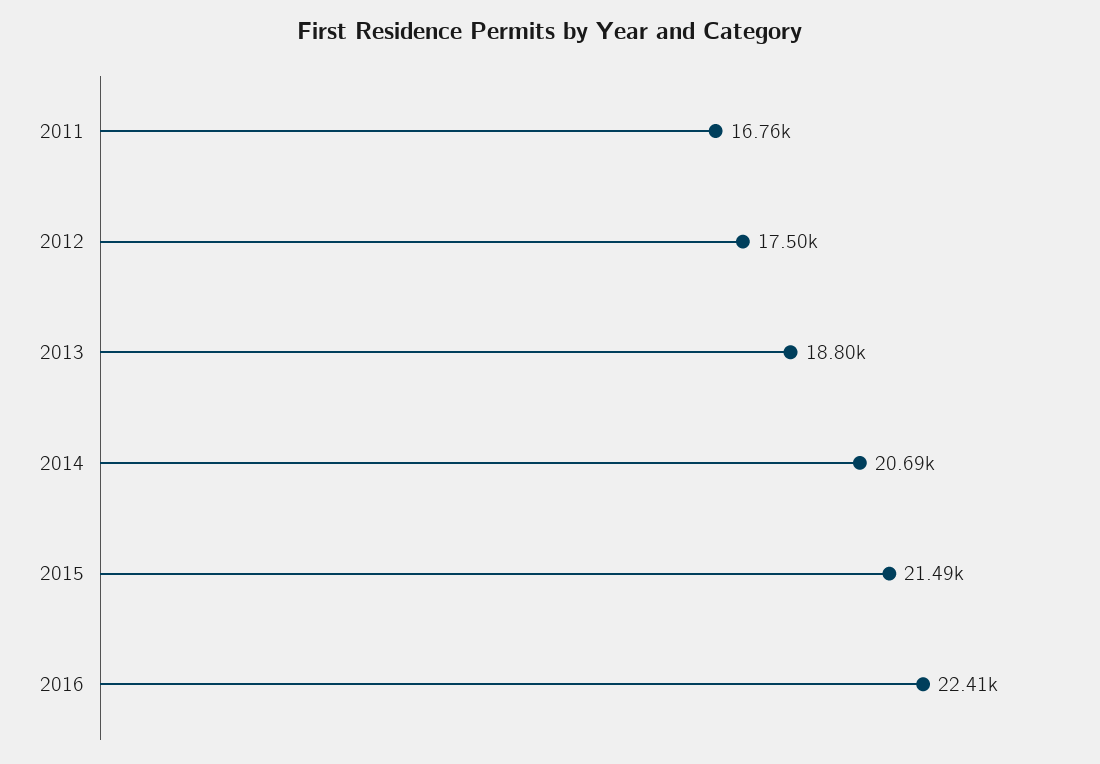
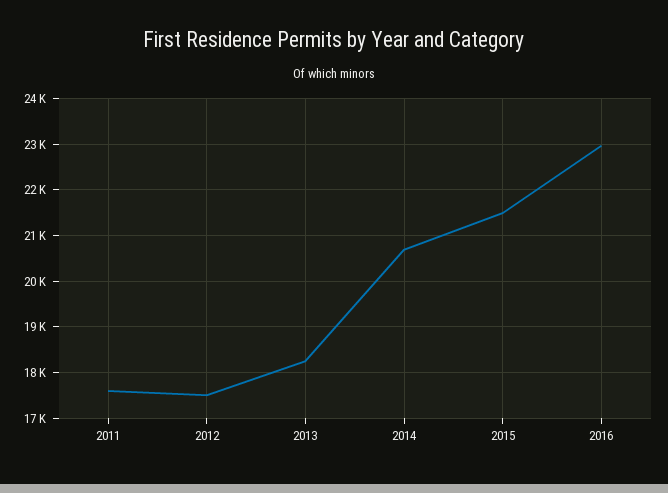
2011: 16760 -> 17600
2013: 18800 -> 18200
2016: 22410 -> 23000

